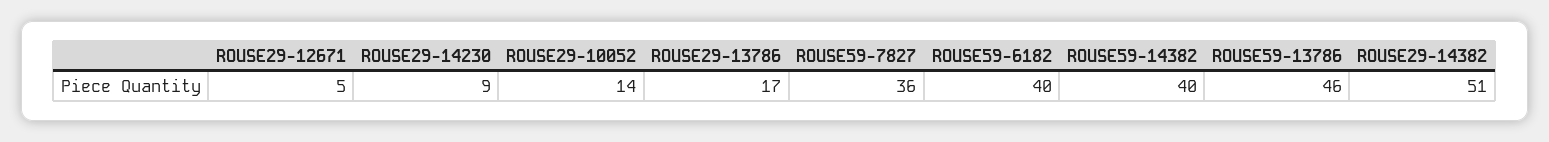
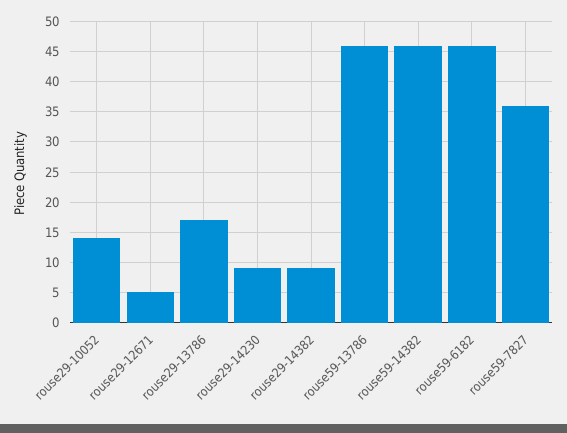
ROUSE59-6182: 40 -> 46
ROUSE59-14382: 40 -> 46
ROUSE29-14382: 51 -> 9

